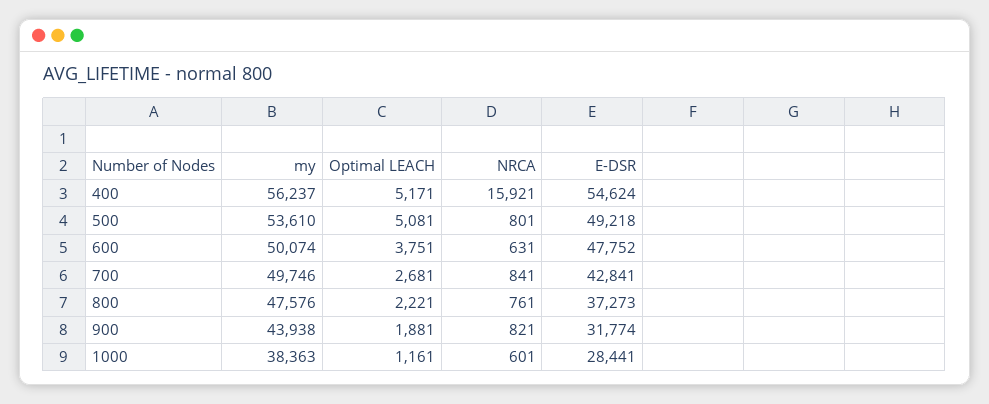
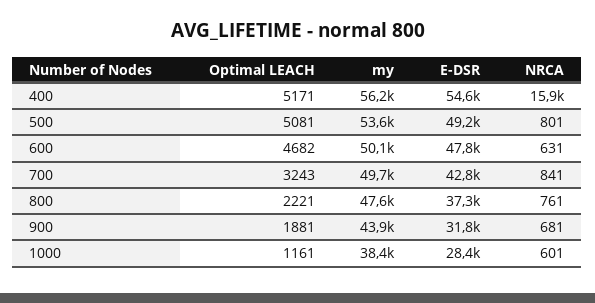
Optimal LEACH, 600: 3751 -> 4682
Optimal LEACH, 700: 2681 -> 3243
NRCA, 900: 821 -> 681

